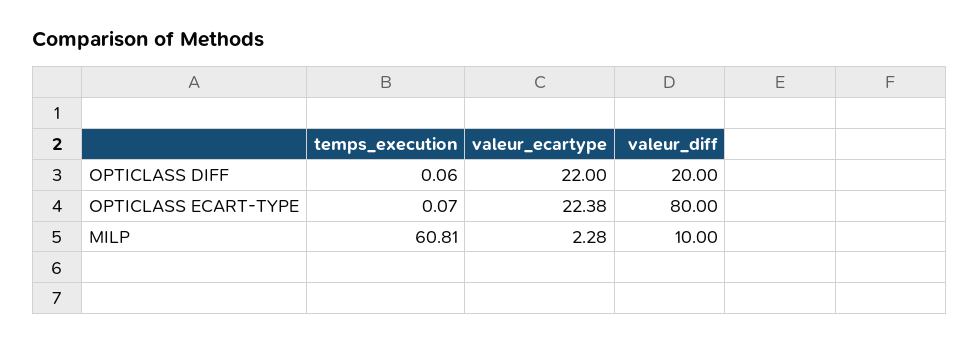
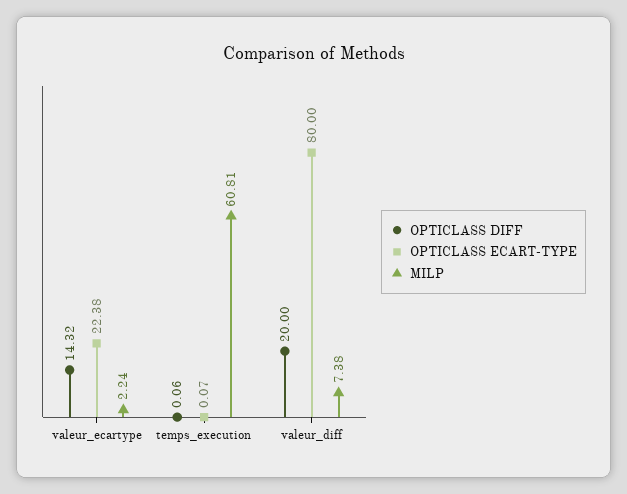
OPTICLASS DIFF, valeur_ecartype: 22 -> 14.32
MILP, valeur_ecartype: 2.28 -> 2.24
MILP, valeur_diff: 10 -> 7.38

